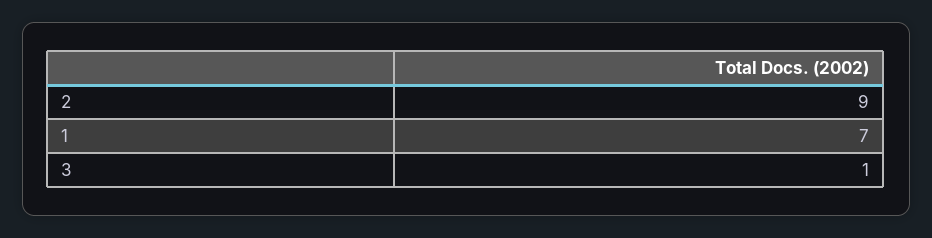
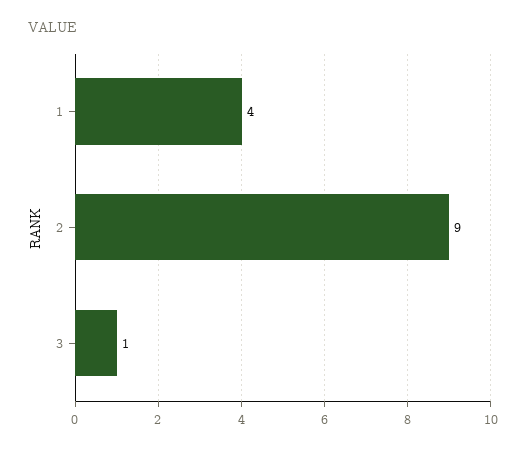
1: 7 -> 4

